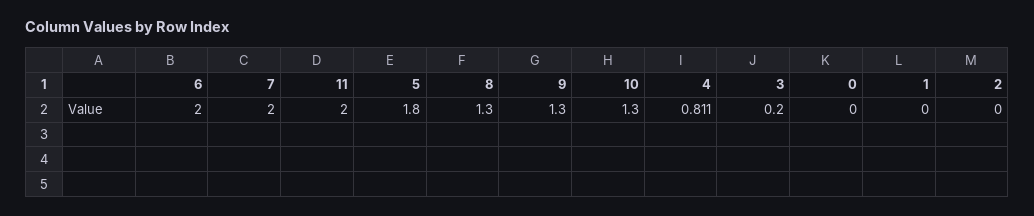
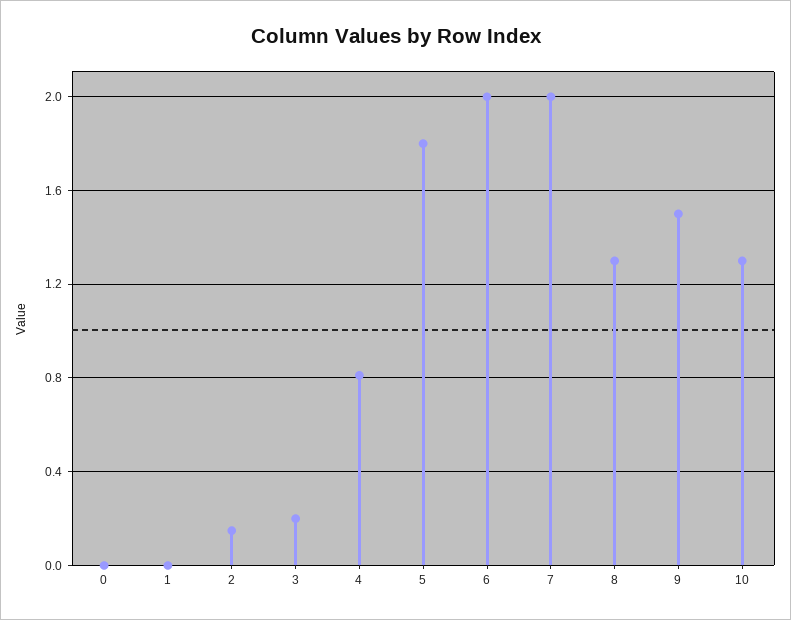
11: 2 -> none
9: 1.3 -> 1.5
2: 0 -> 0.15

